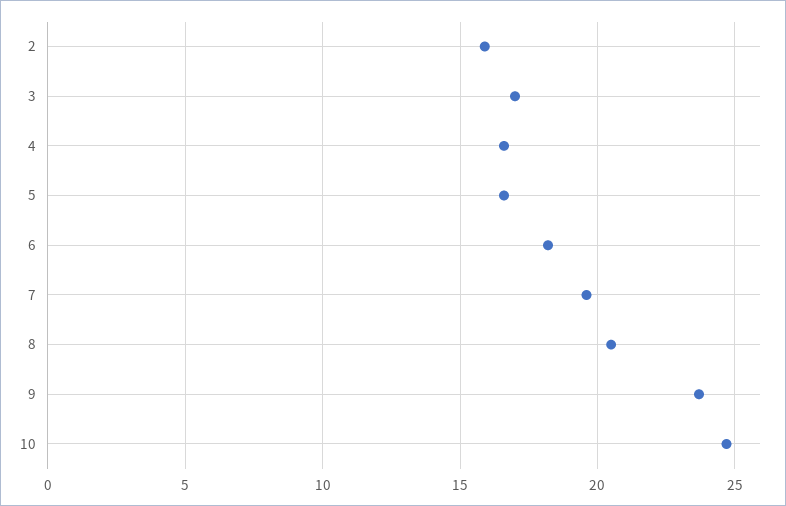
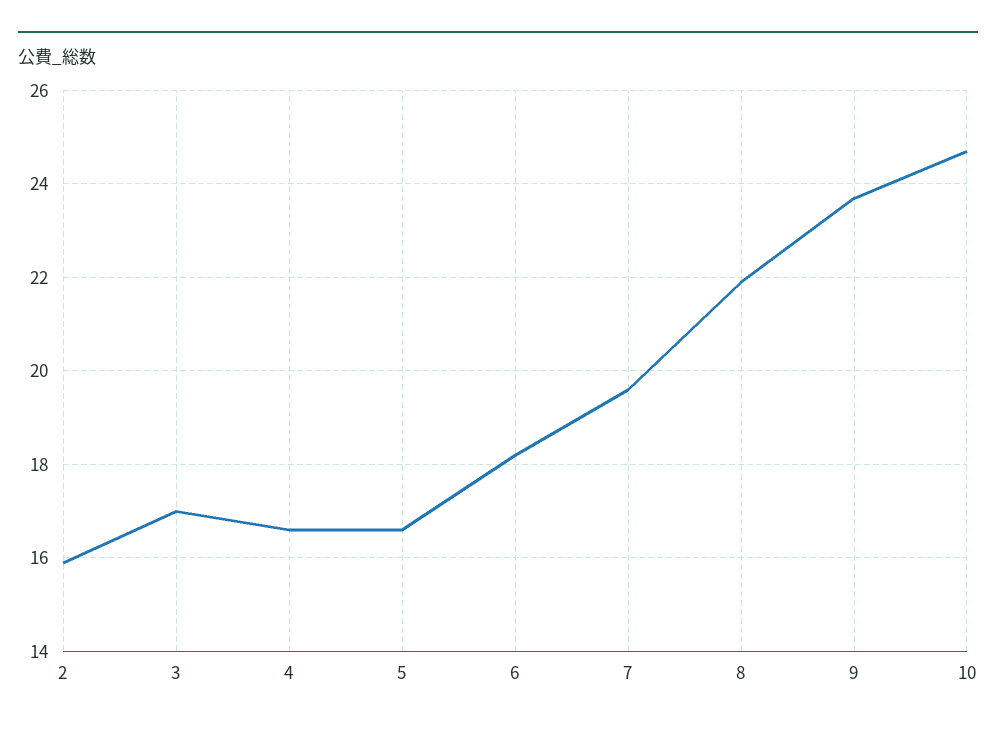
8: 20.5 -> 22

